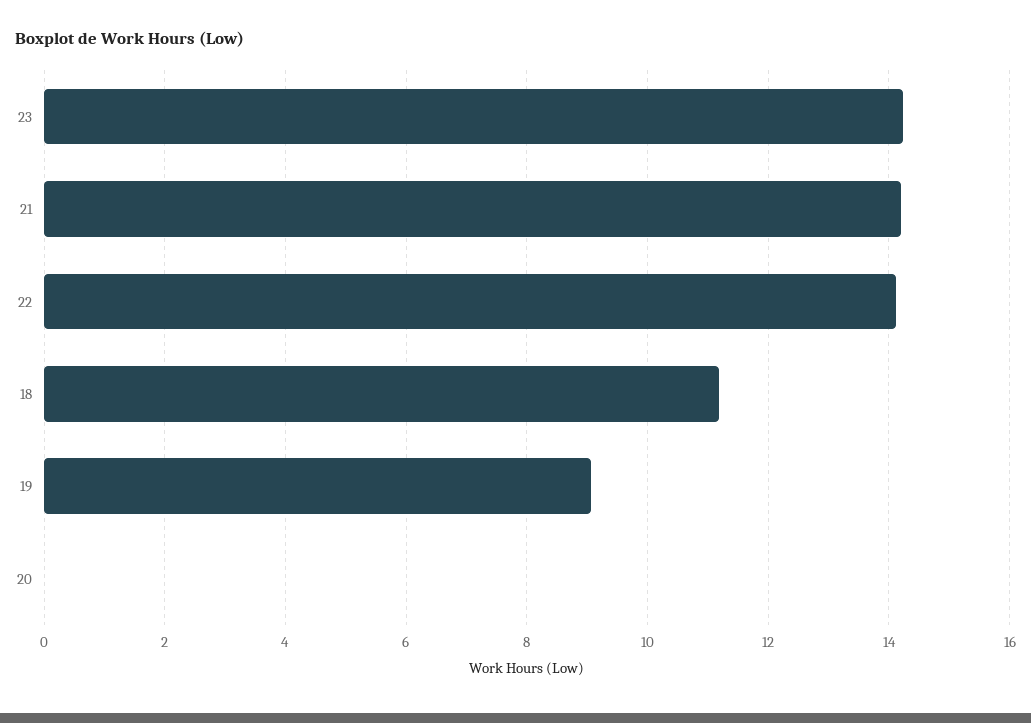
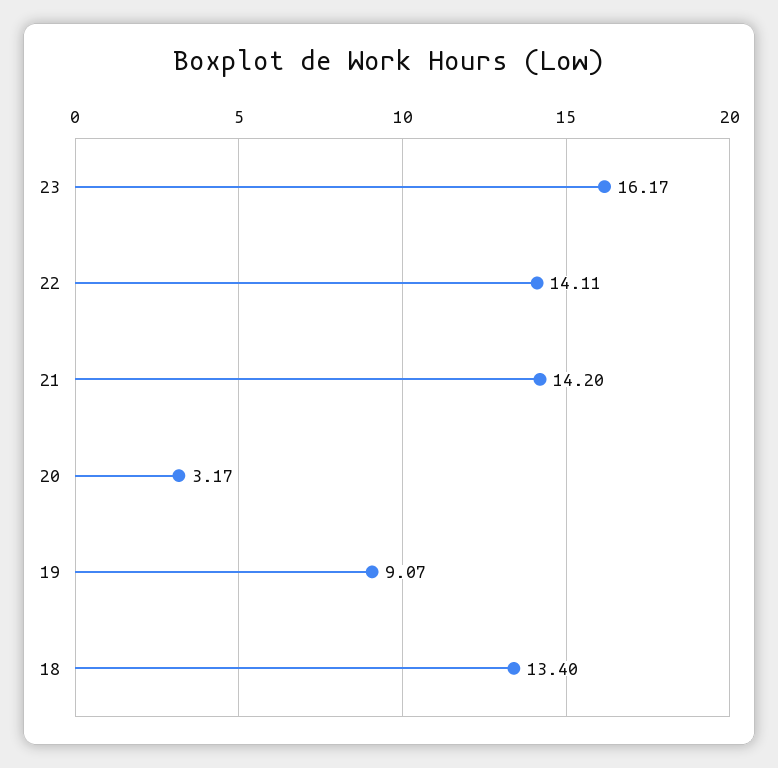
23: 14.2 -> 16.17
18: 11.2 -> 13.4
20: 0 -> 3.17

